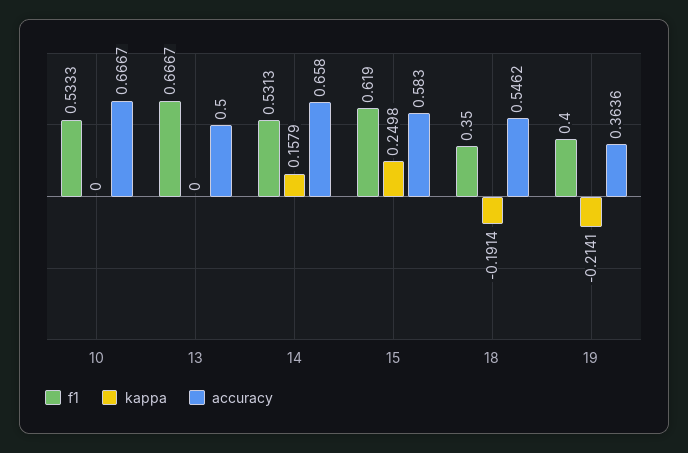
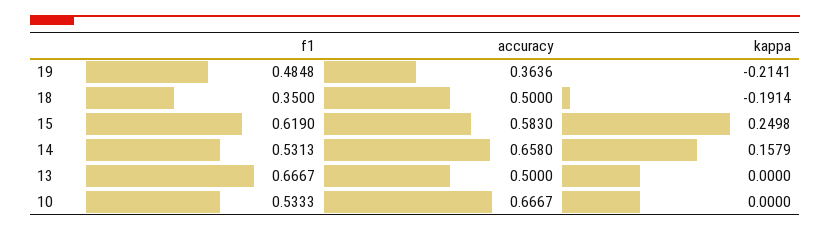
accuracy, 18: 0.5462 -> 0.5
f1, 19: 0.4 -> 0.4848

